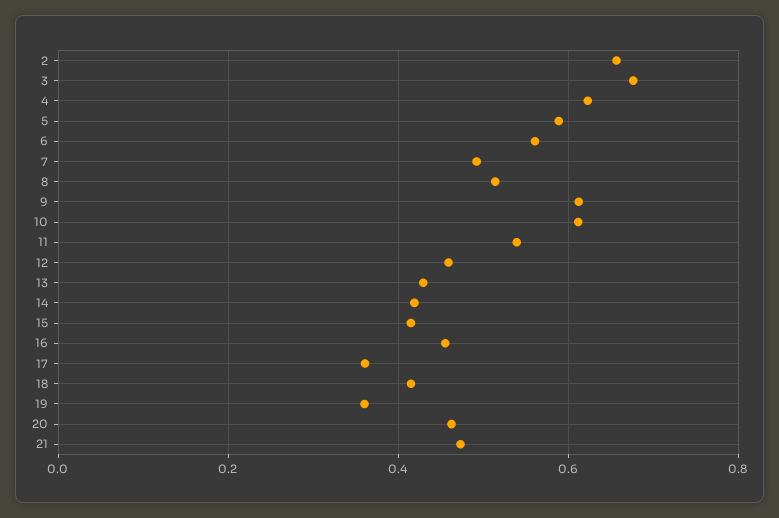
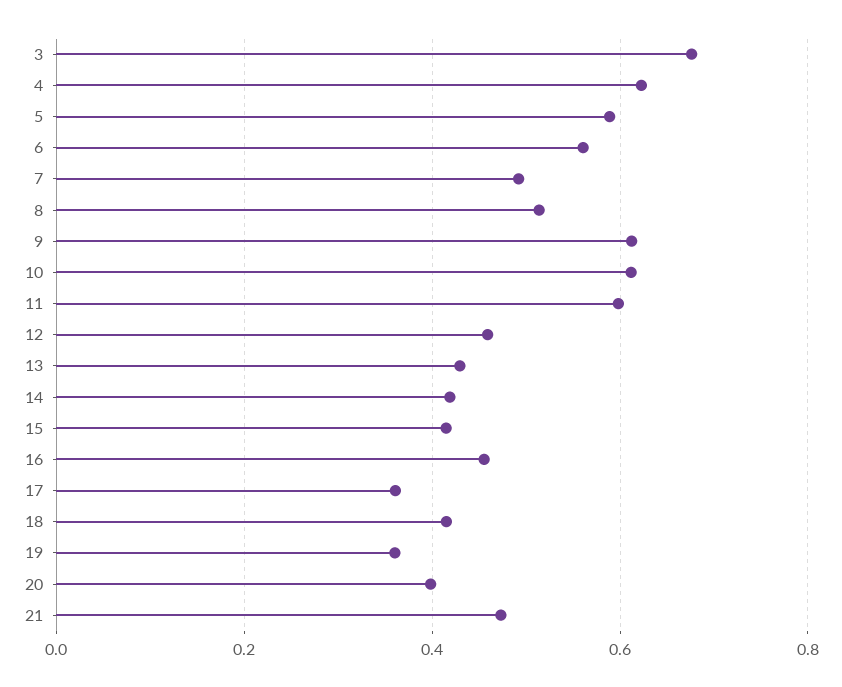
2: 0.66 -> none
11: 0.54 -> 0.6
20: 0.46 -> 0.4

